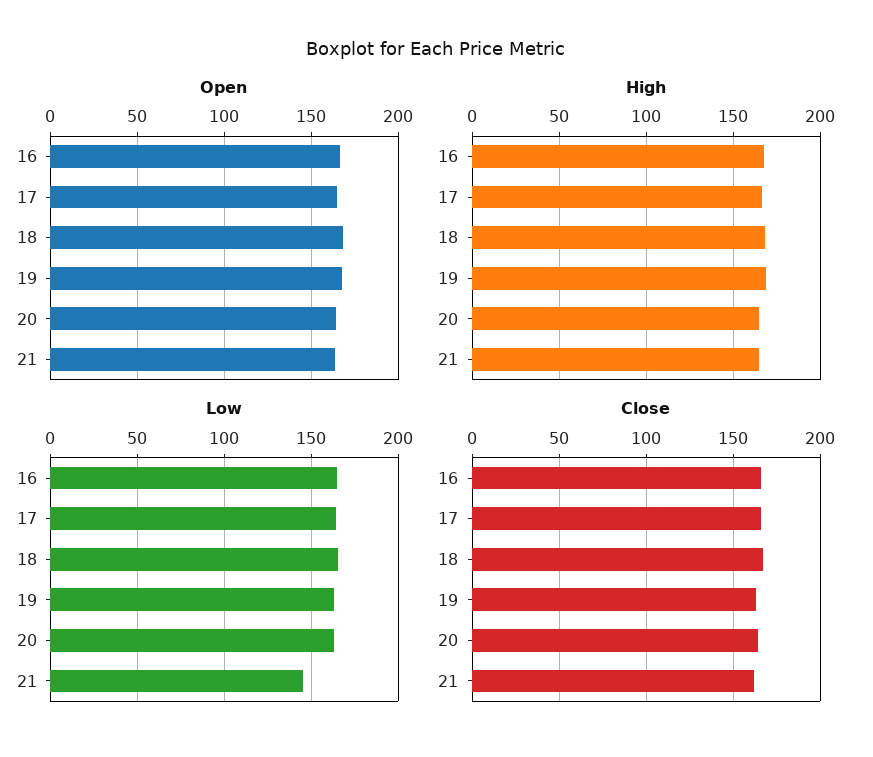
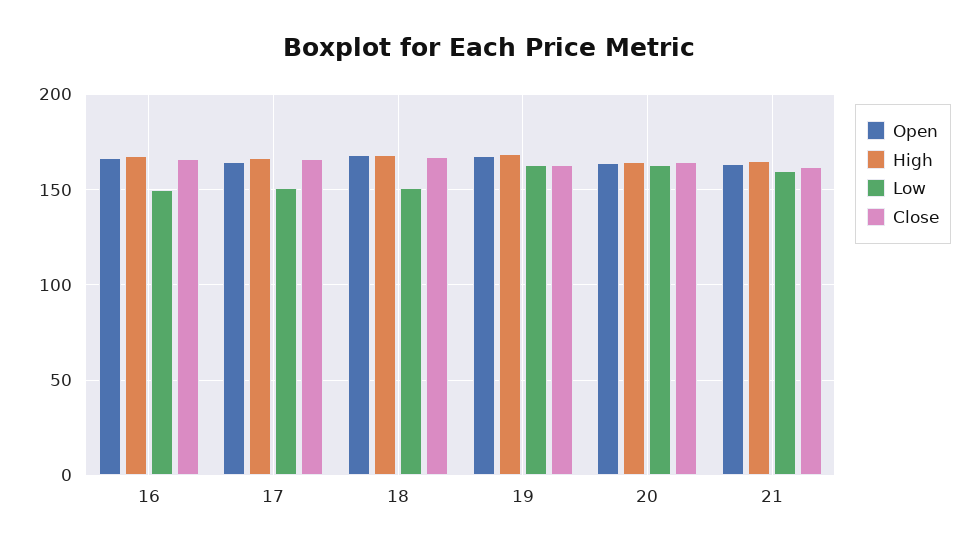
Low, 16: 165 -> 150
Low, 17: 165 -> 150
Low, 18: 165 -> 150
Low, 21: 145 -> 160

